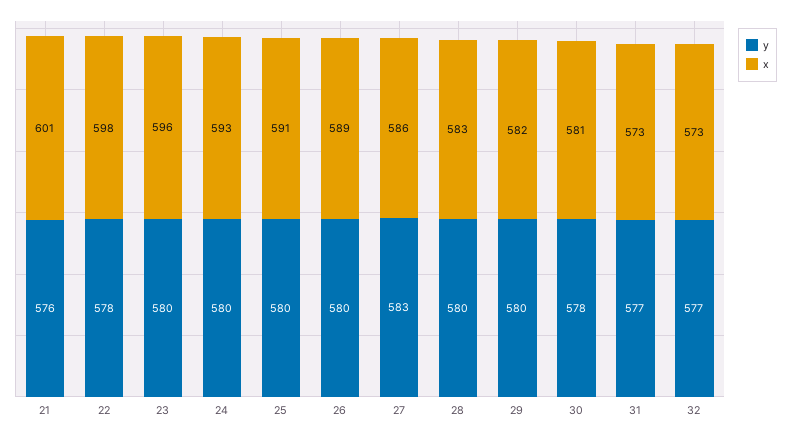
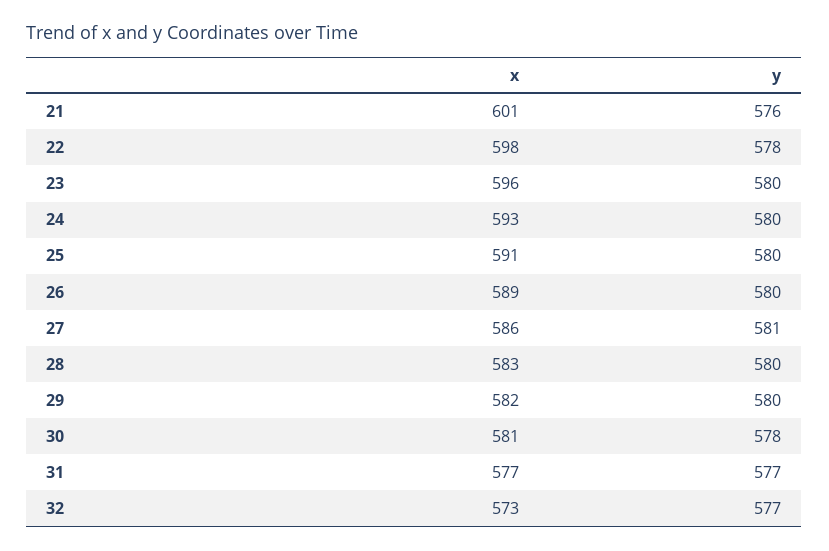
y, 27: 583 -> 581
x, 31: 573 -> 577

